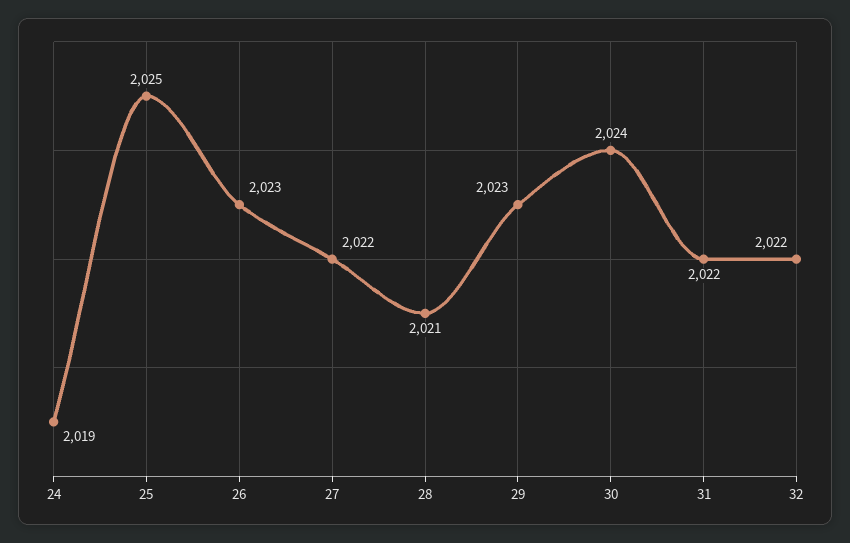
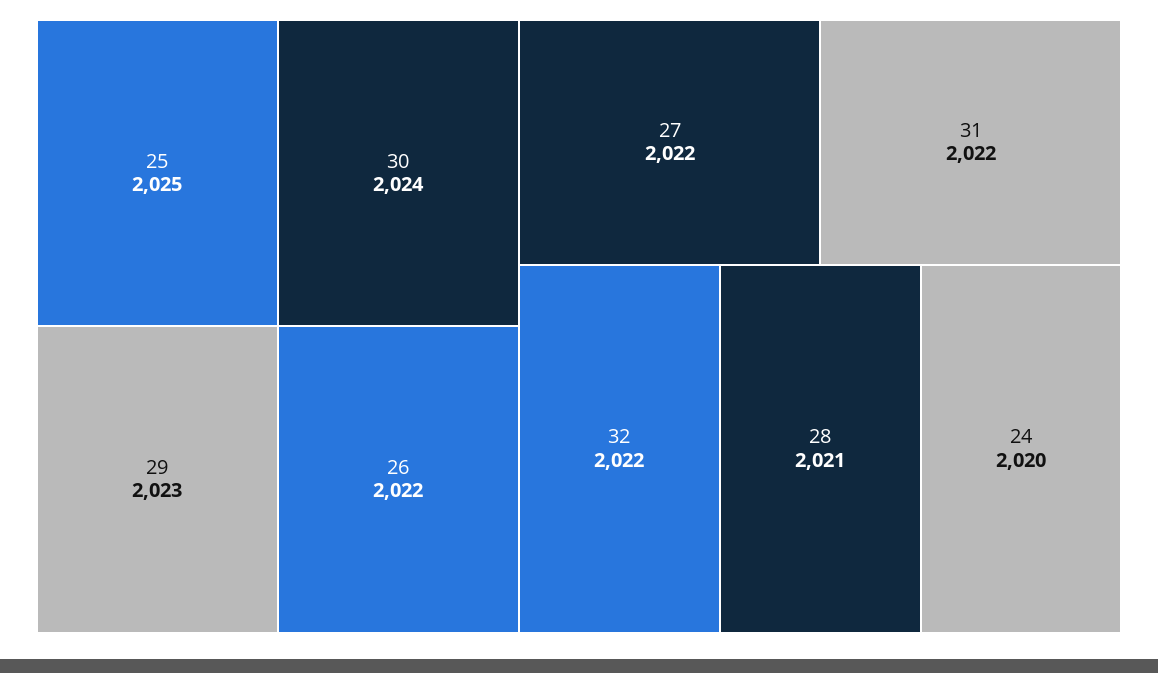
24: 2019 -> 2020
26: 2023 -> 2022

